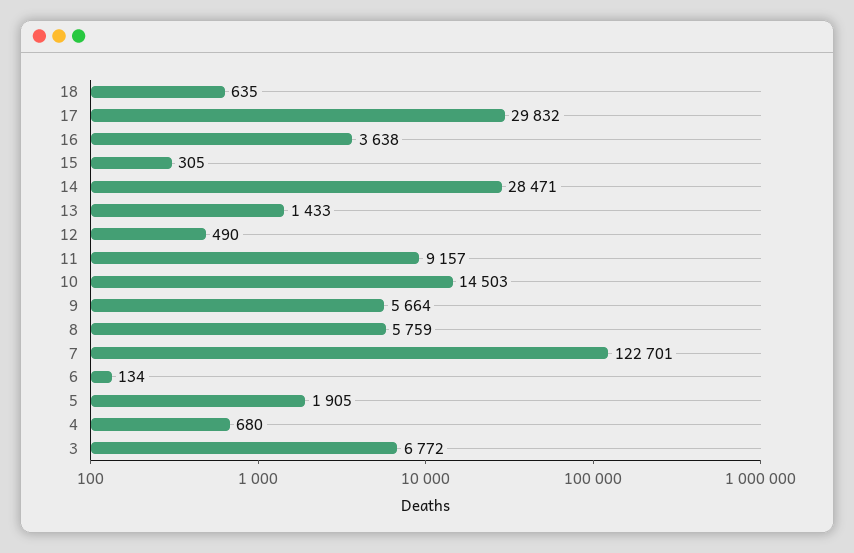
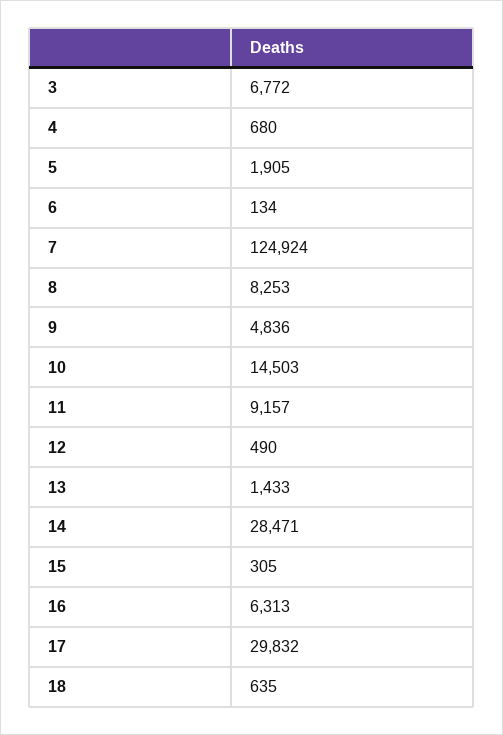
16: 3638 -> 6313
9: 5664 -> 4836
8: 5759 -> 8253
7: 122701 -> 124924

